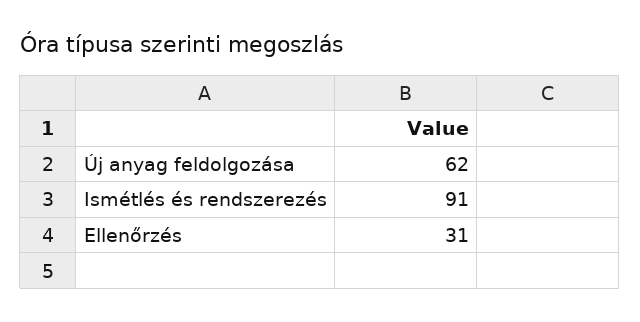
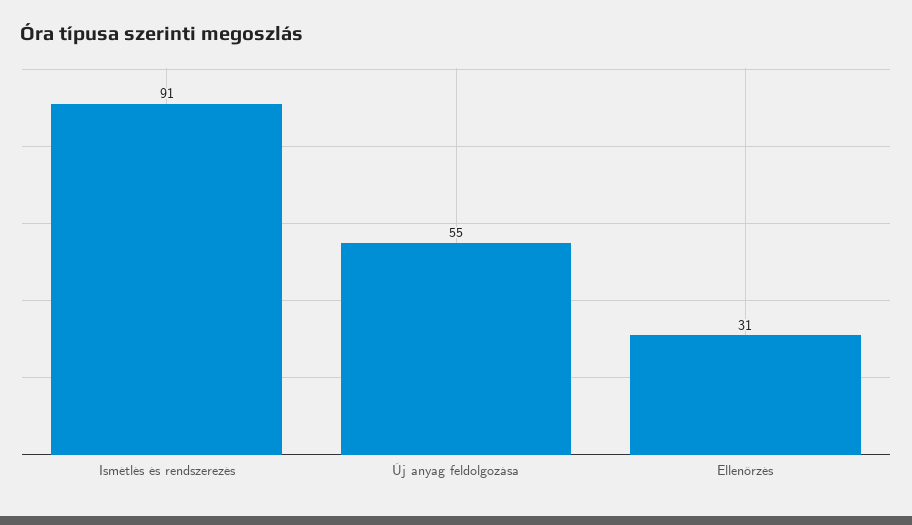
Új anyag feldolgozása: 62 -> 55

